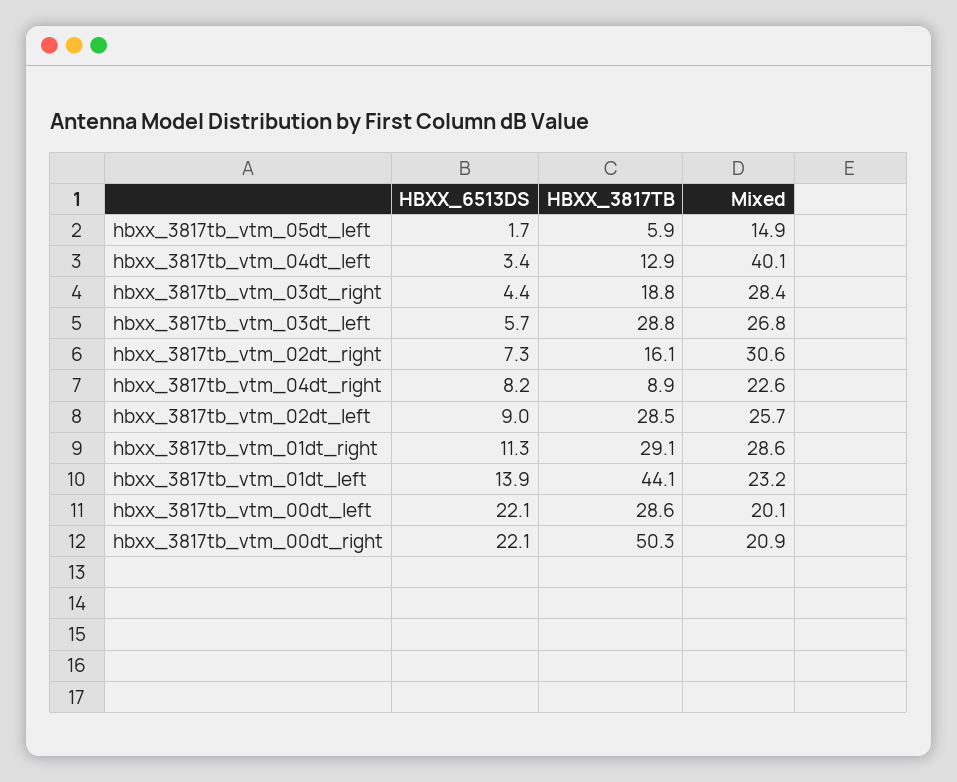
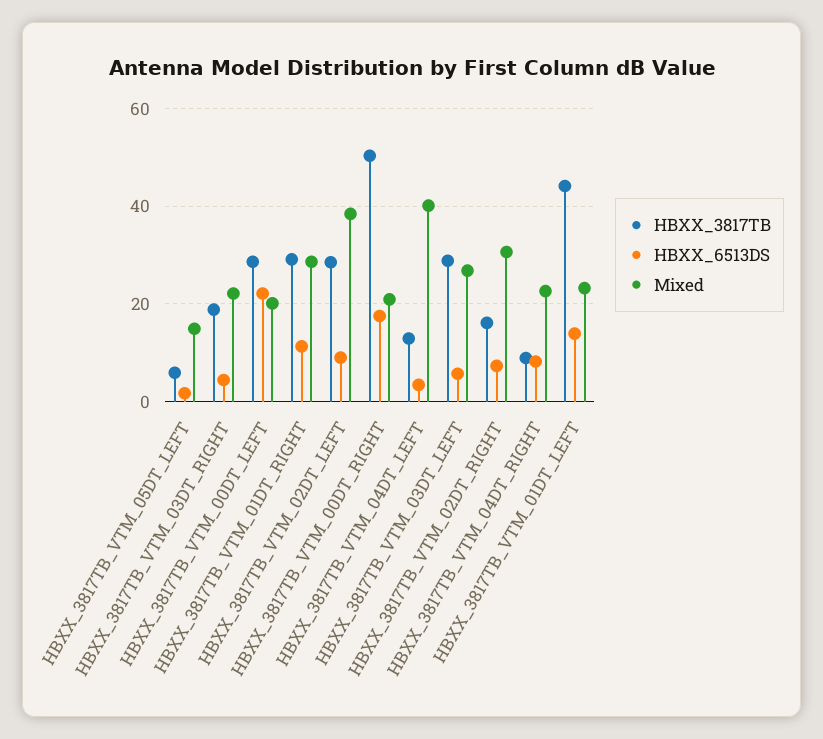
Mixed, hbxx_3817tb_vtm_03dt_right: 28.4 -> 22
Mixed, hbxx_3817tb_vtm_02dt_left: 25.7 -> 38
HBXX_6513DS, hbxx_3817tb_vtm_00dt_right: 22.1 -> 18

